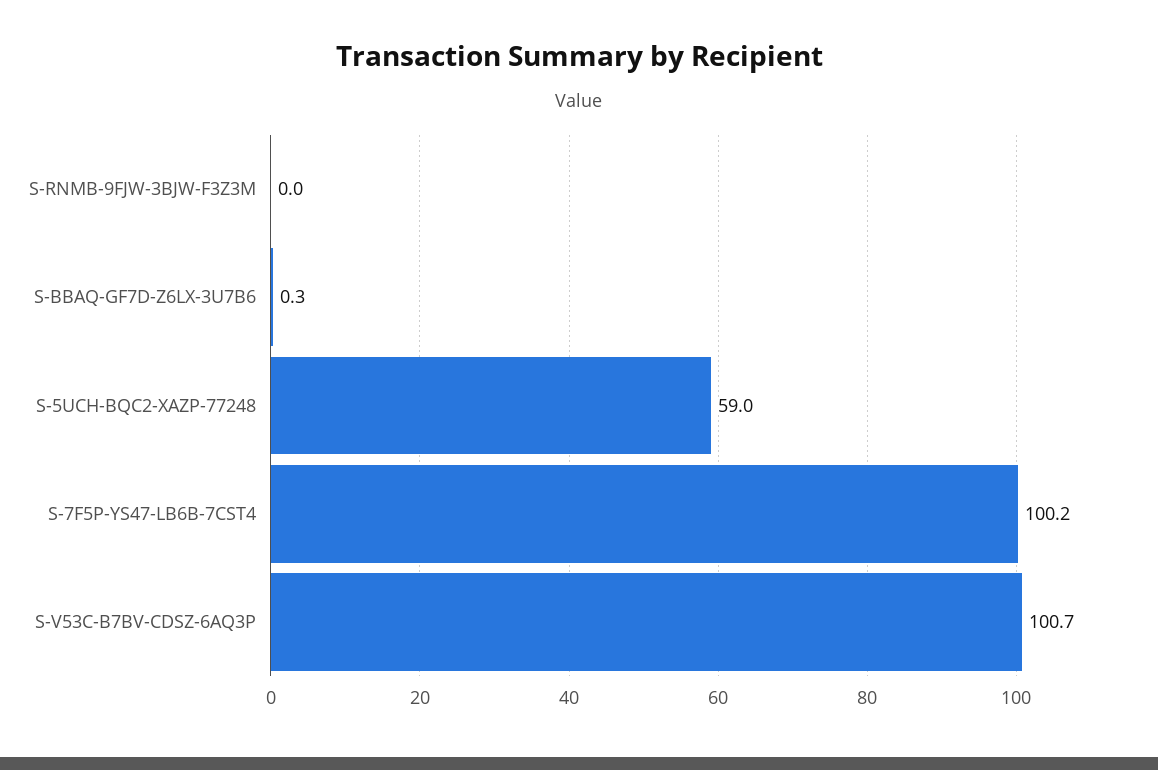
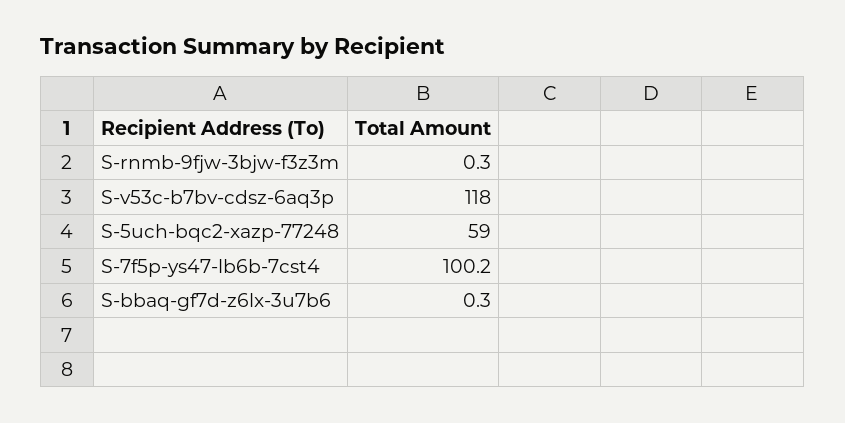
S-RNMB-9FJW-3BJW-F3Z3M: 0 -> 0.3
S-V53C-B7BV-CDSZ-6AQ3P: 100.7 -> 118

